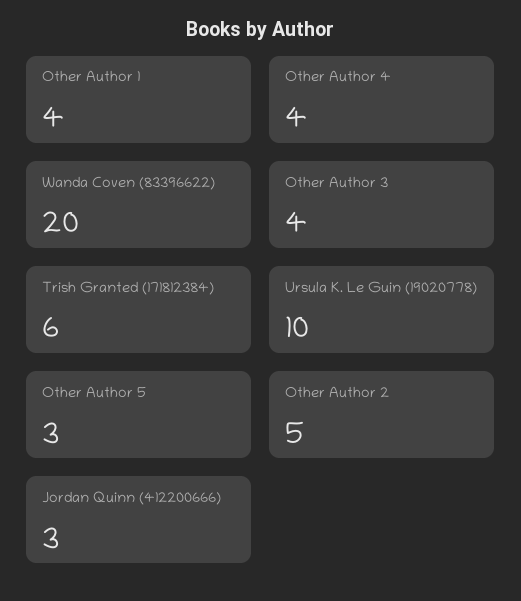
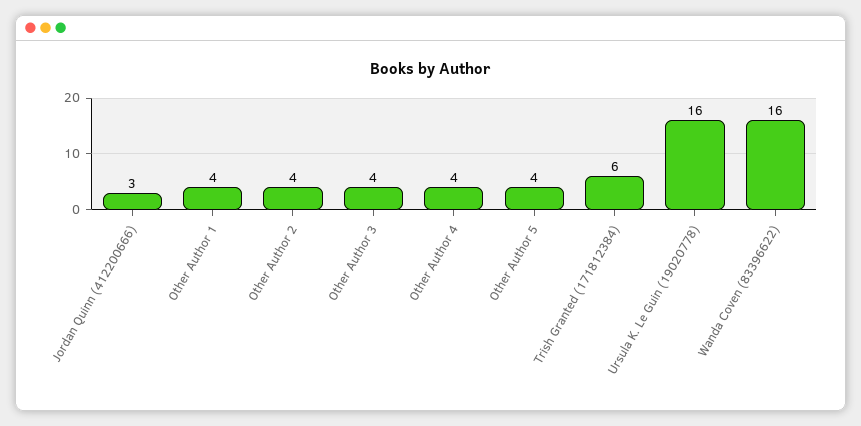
Wanda Coven (83396622): 20 -> 16
Ursula K. Le Guin (19020778): 10 -> 16
Other Author 5: 3 -> 4
Other Author 2: 5 -> 4

